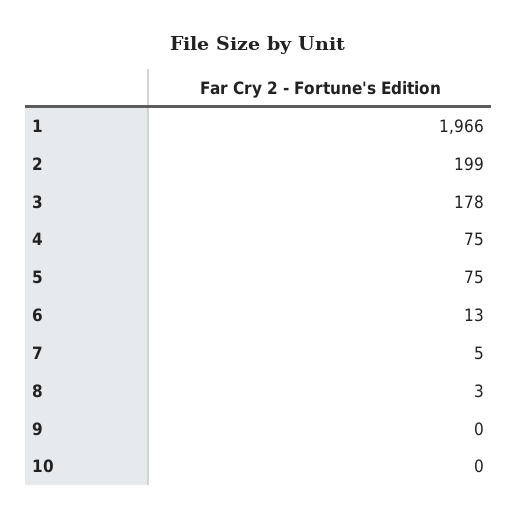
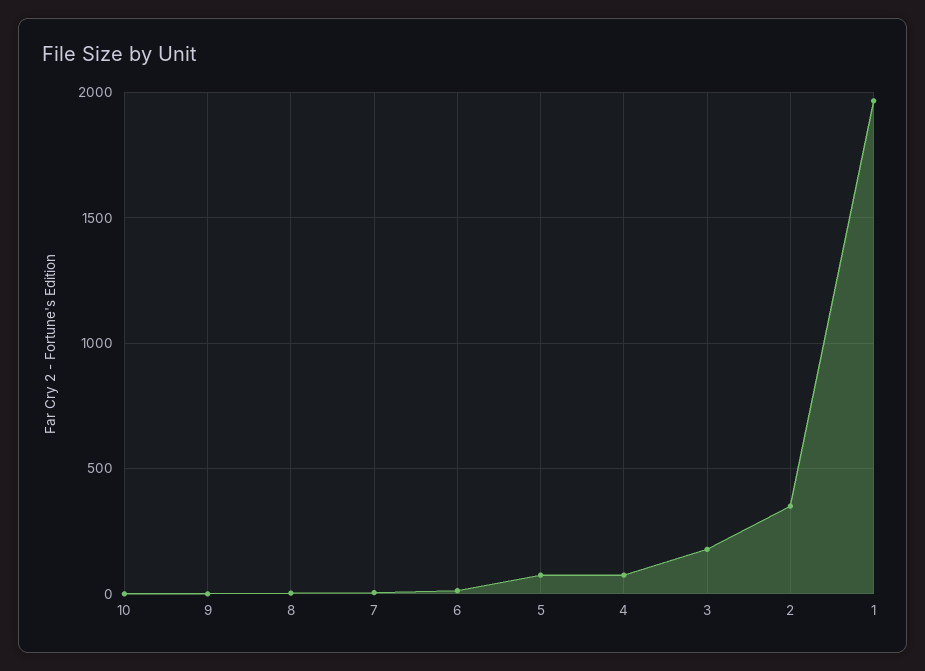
2: 199 -> 350

